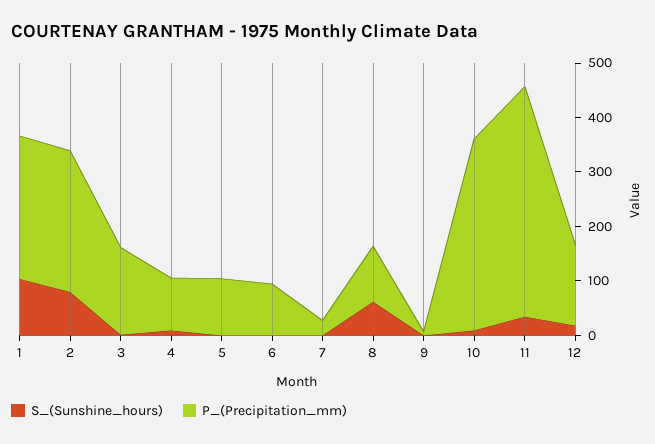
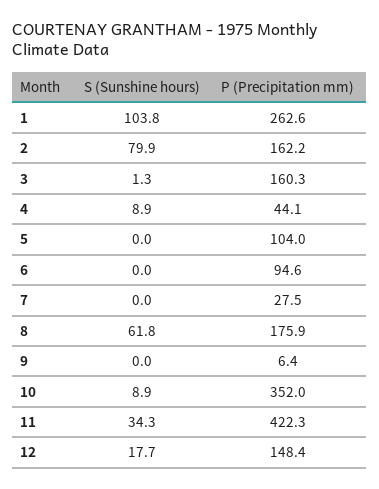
P_(Precipitation_mm), 2: 260 -> 162.2
P_(Precipitation_mm), 4: 100 -> 44.1
P_(Precipitation_mm), 8: 100 -> 175.9

